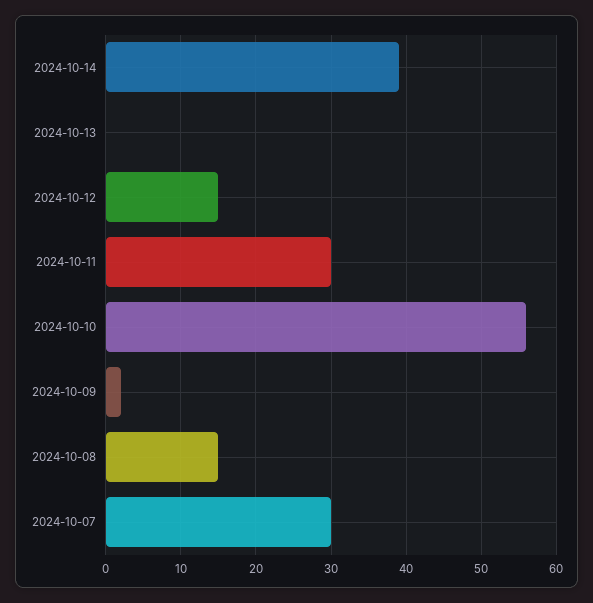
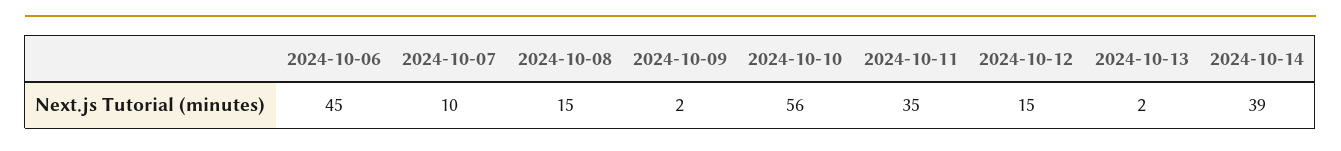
2024-10-13: 0 -> 2
2024-10-11: 30 -> 35
2024-10-07: 30 -> 10
2024-10-06: none -> 45

